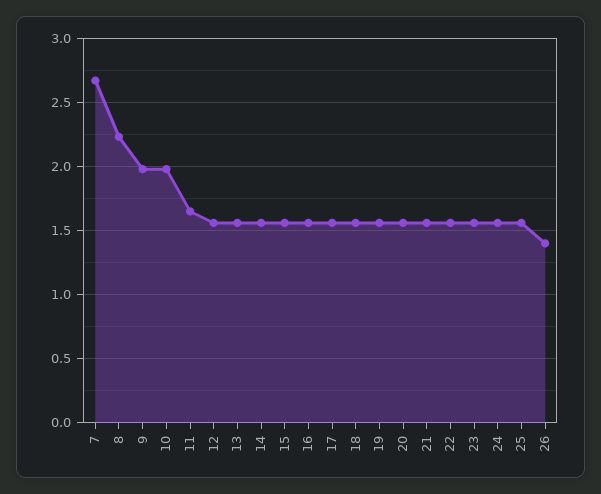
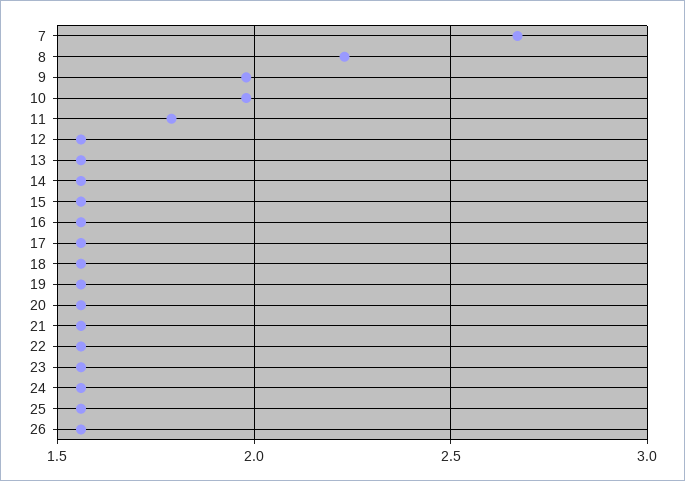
11: 1.65 -> 1.8
26: 1.4 -> 1.55

